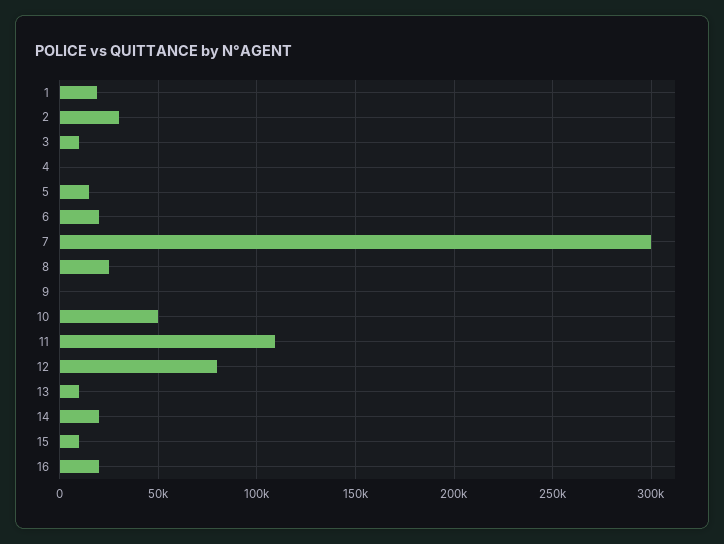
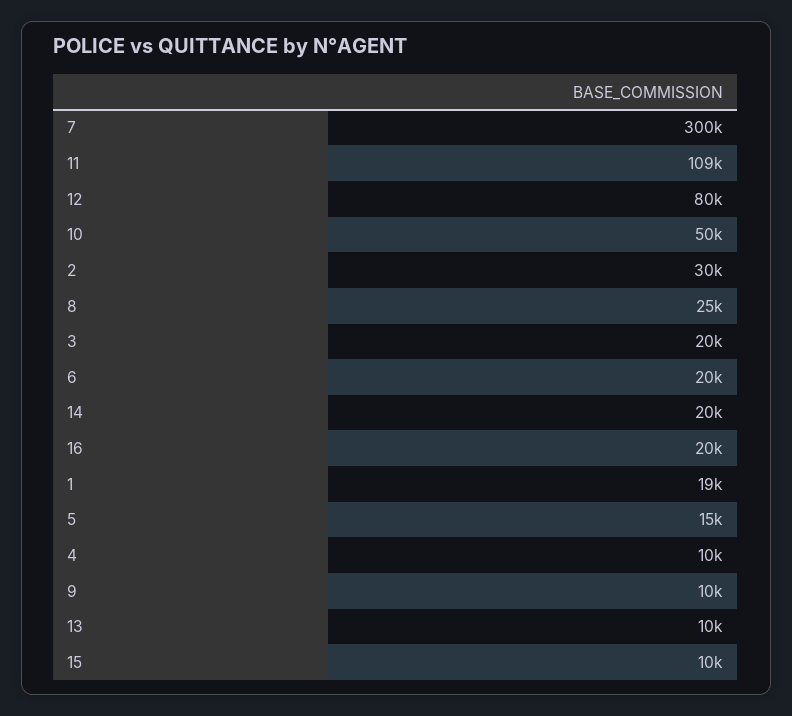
3: 10000 -> 20000
4: 0 -> 10000
9: 0 -> 10000

